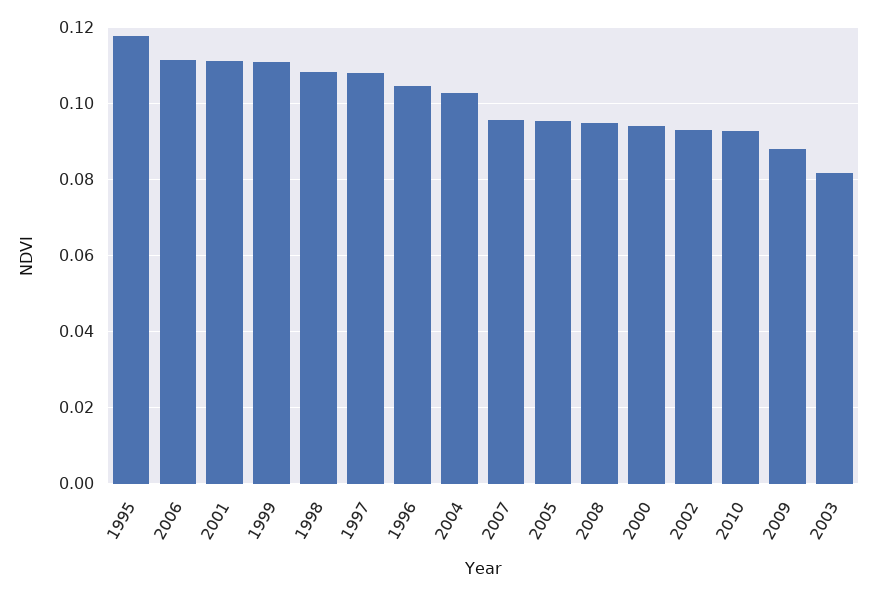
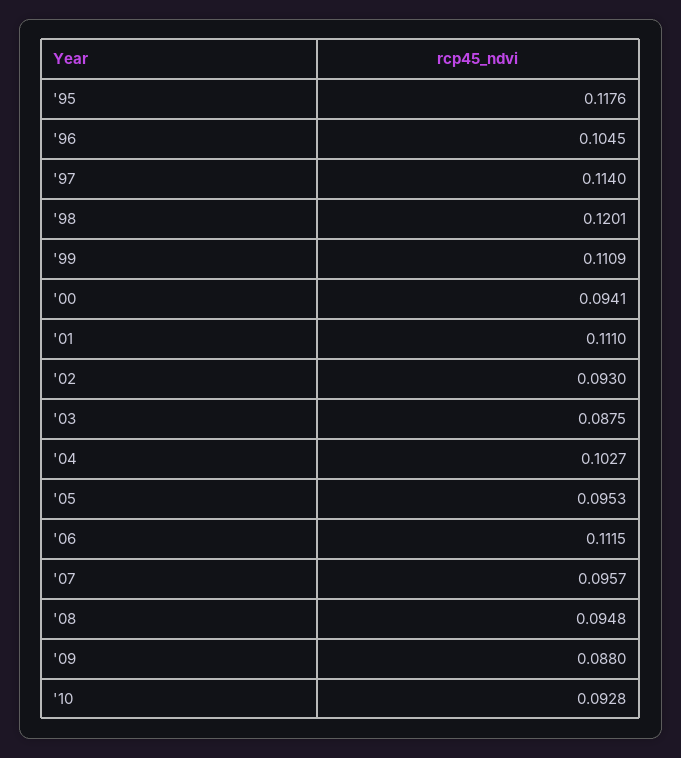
1998: 0.108 -> 0.1201
1997: 0.108 -> 0.114
2003: 0.082 -> 0.0875

